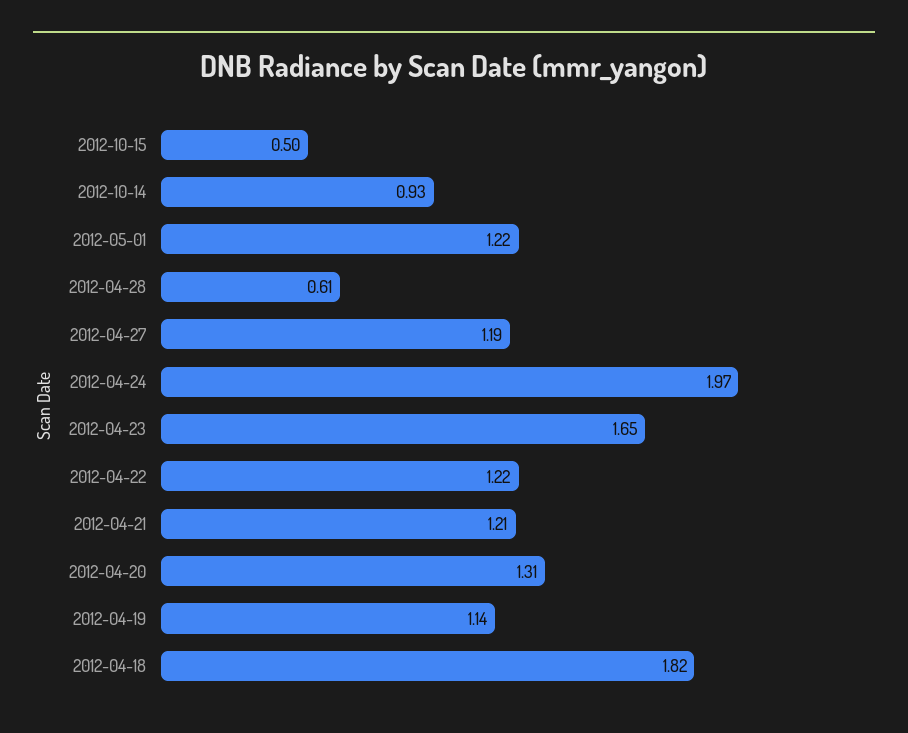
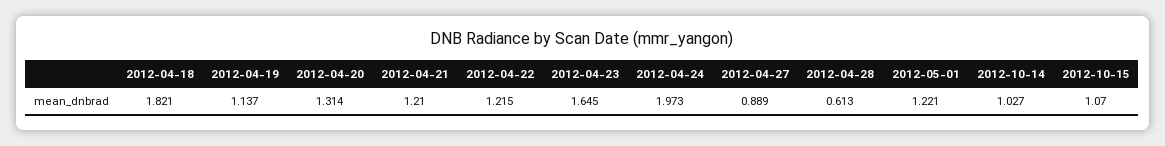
2012-10-15: 0.5 -> 1.07
2012-10-14: 0.93 -> 1.027
2012-04-27: 1.19 -> 0.889

